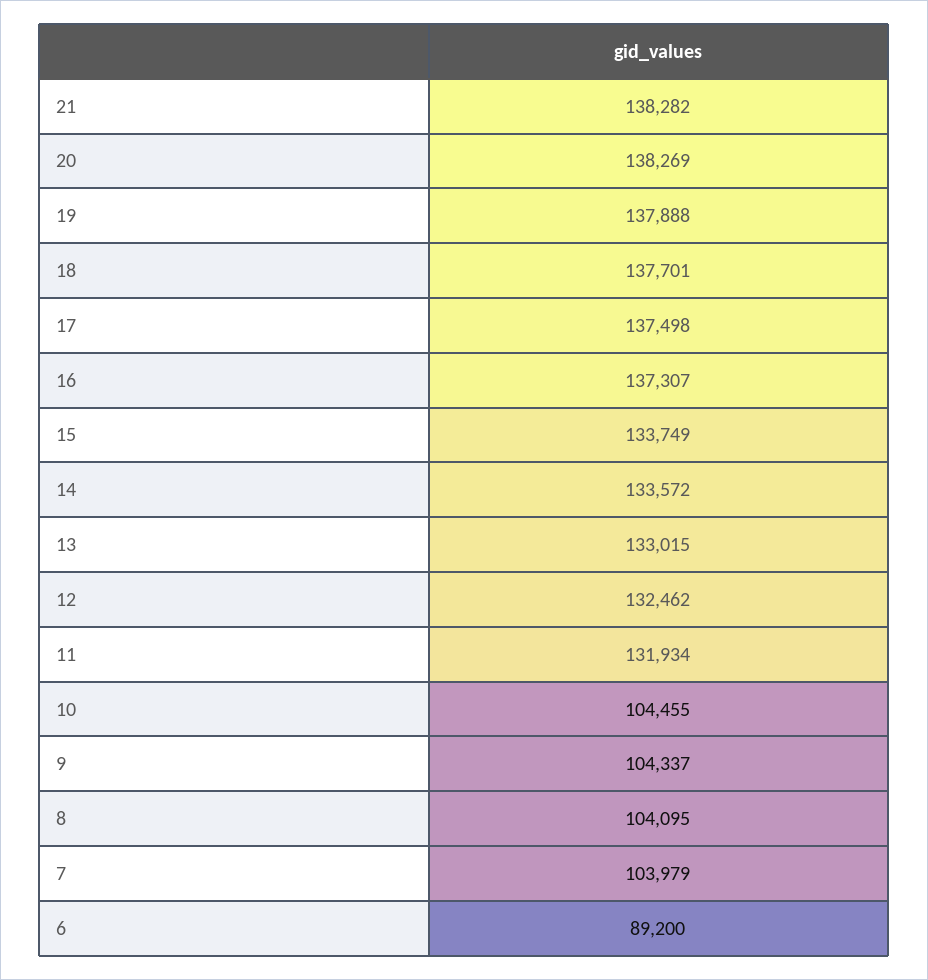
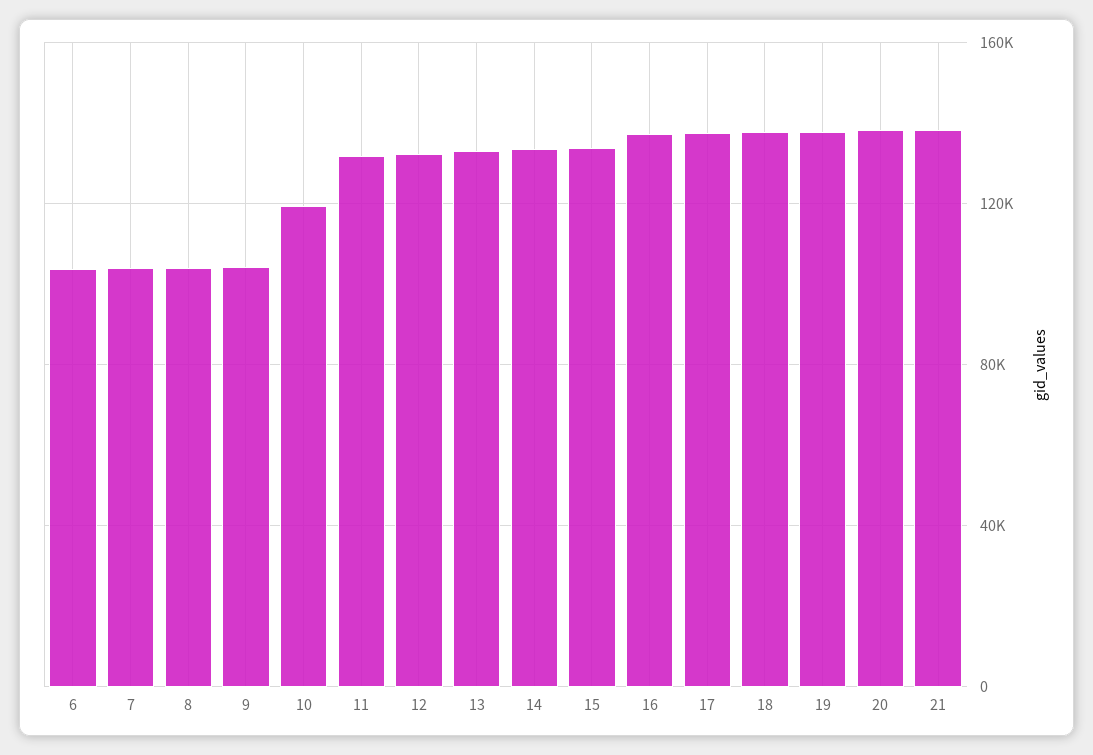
10: 104455 -> 120000
6: 89200 -> 105000

